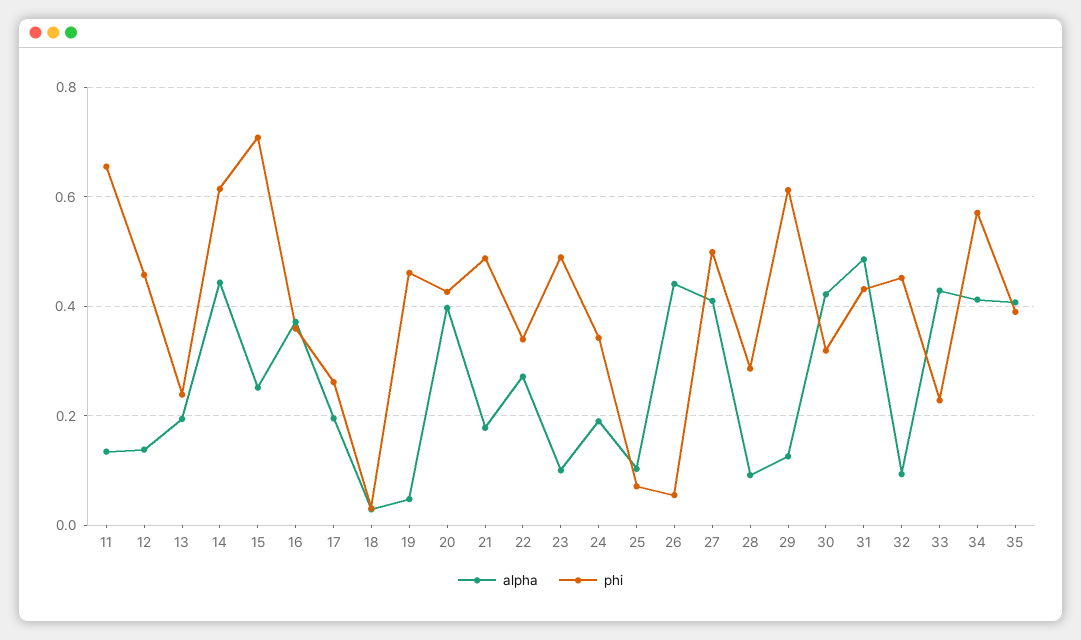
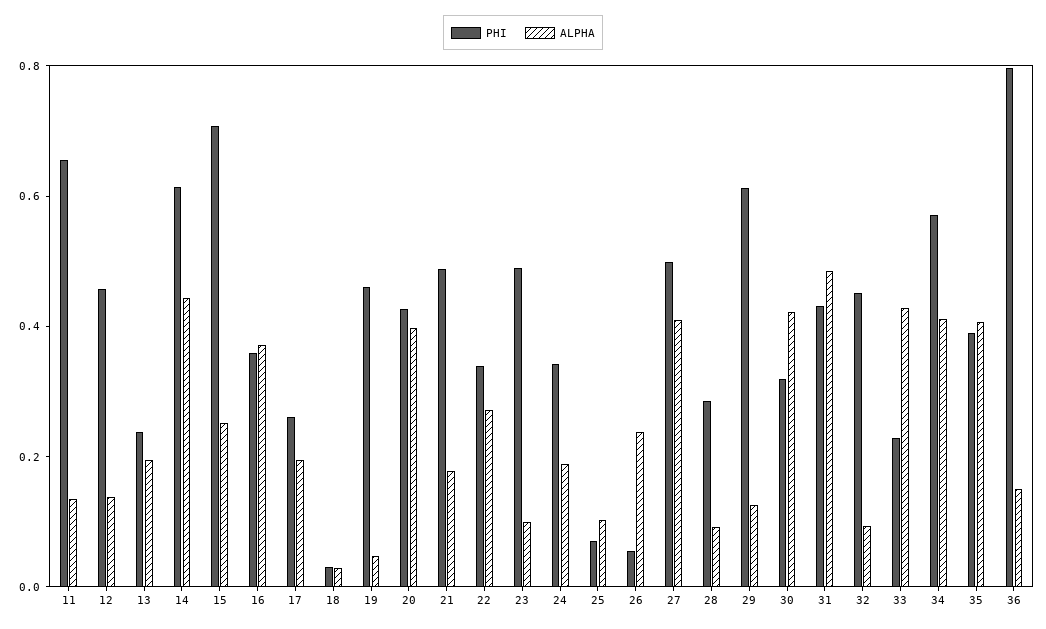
alpha, 26: 0.44 -> 0.25
phi, 36: none -> 0.8
alpha, 36: none -> 0.15

